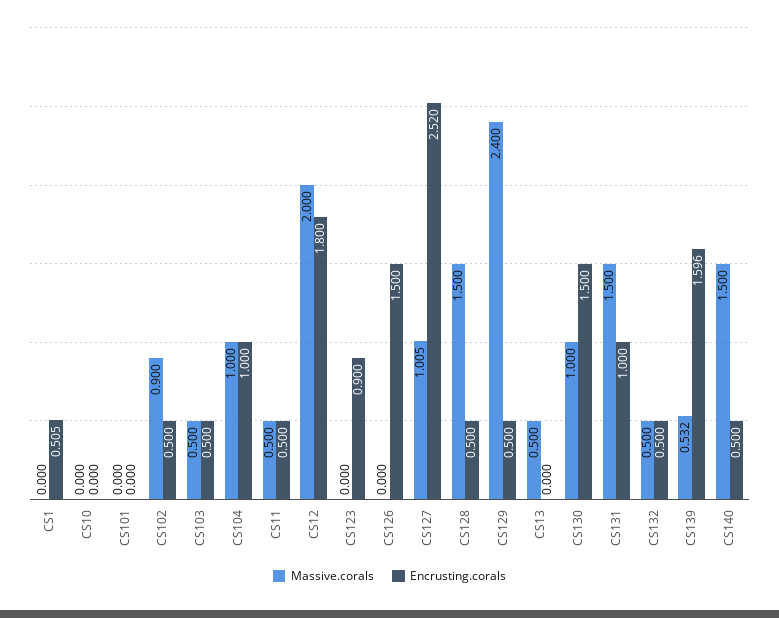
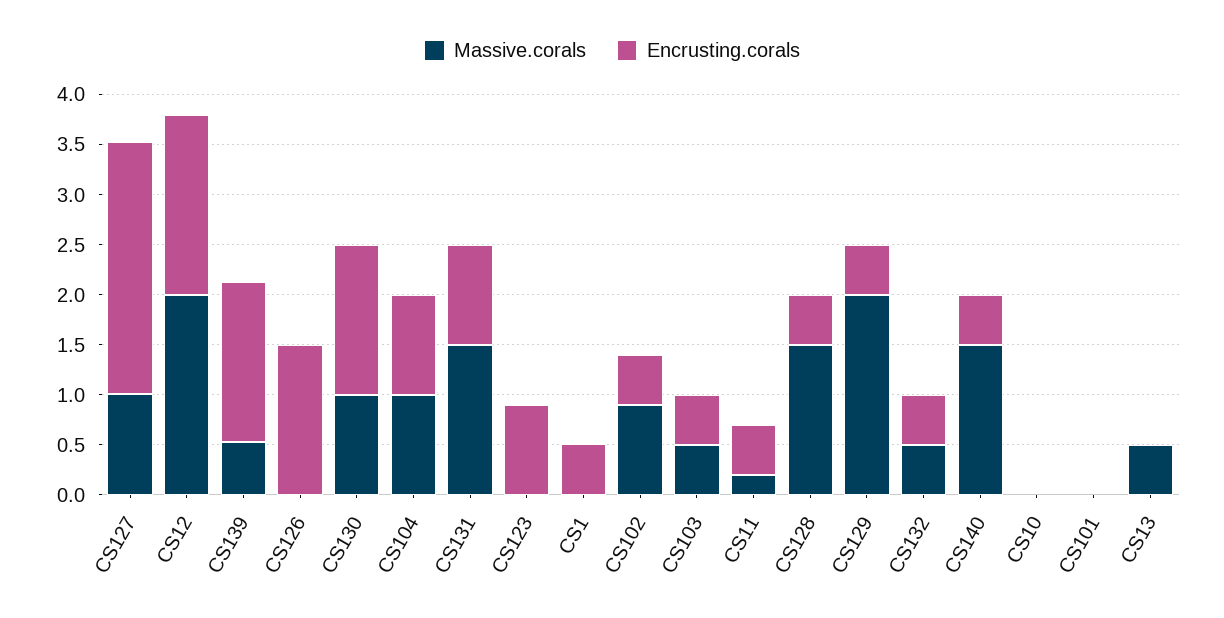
Massive.corals, CS11: 0.5 -> 0.2
Massive.corals, CS129: 2.4 -> 2

